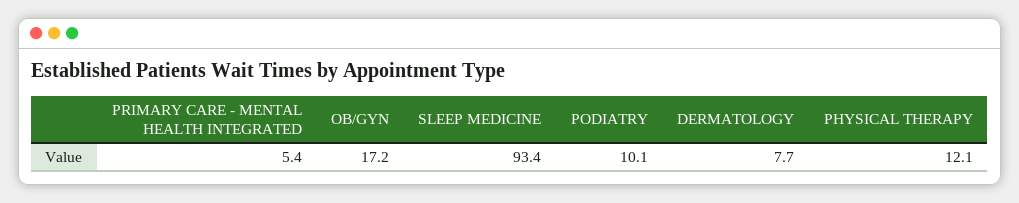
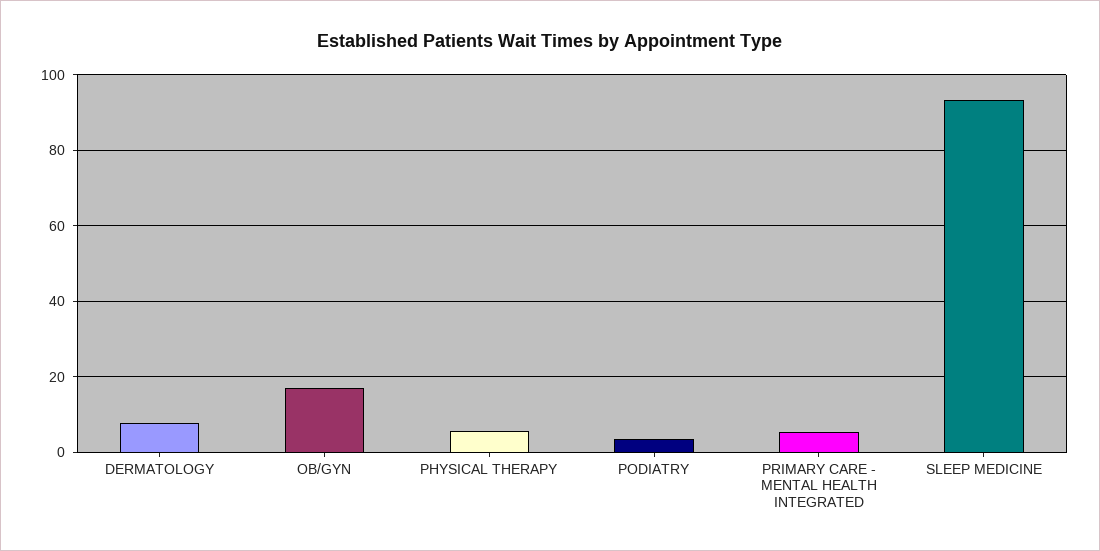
PODIATRY: 10.1 -> 4
PHYSICAL THERAPY: 12.1 -> 6

